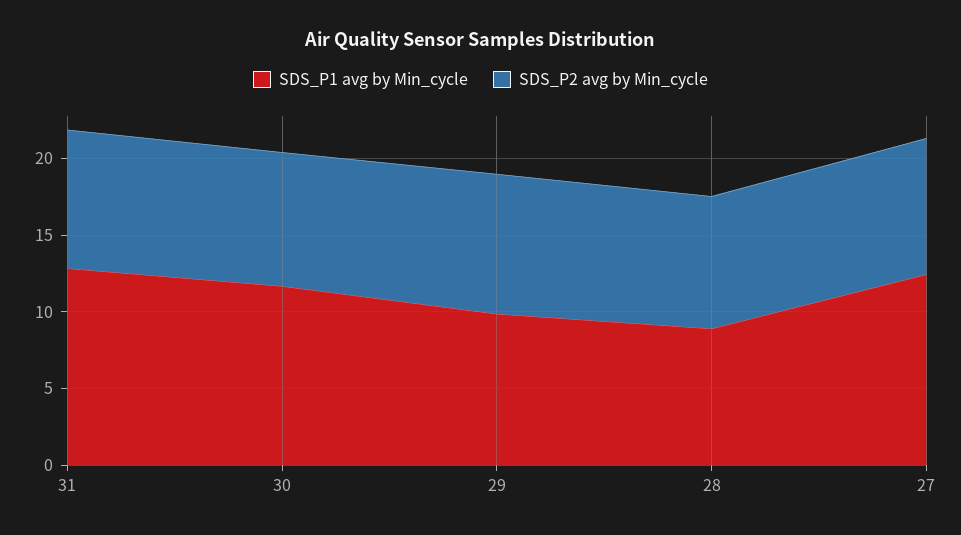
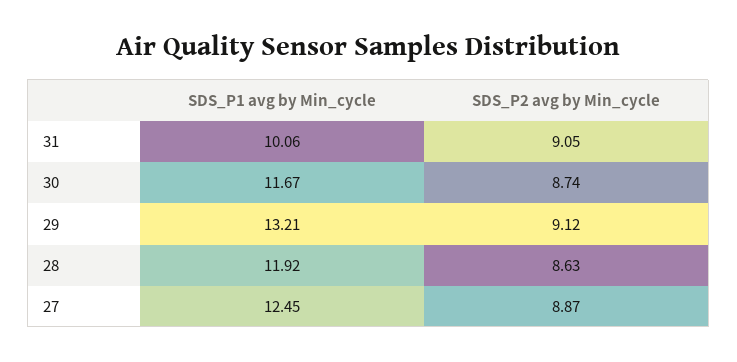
SDS_P1 avg by Min_cycle, 31: 13 -> 10.06
SDS_P1 avg by Min_cycle, 29: 10 -> 13.21
SDS_P1 avg by Min_cycle, 28: 9 -> 11.92

